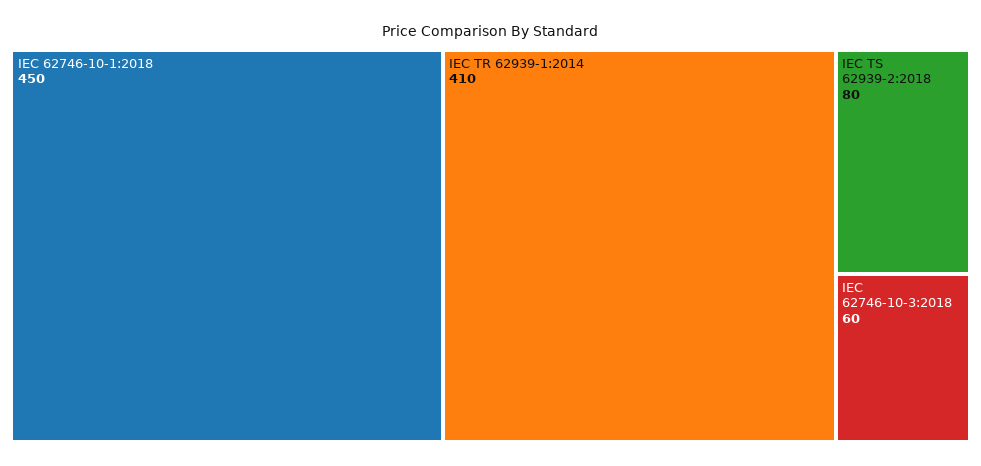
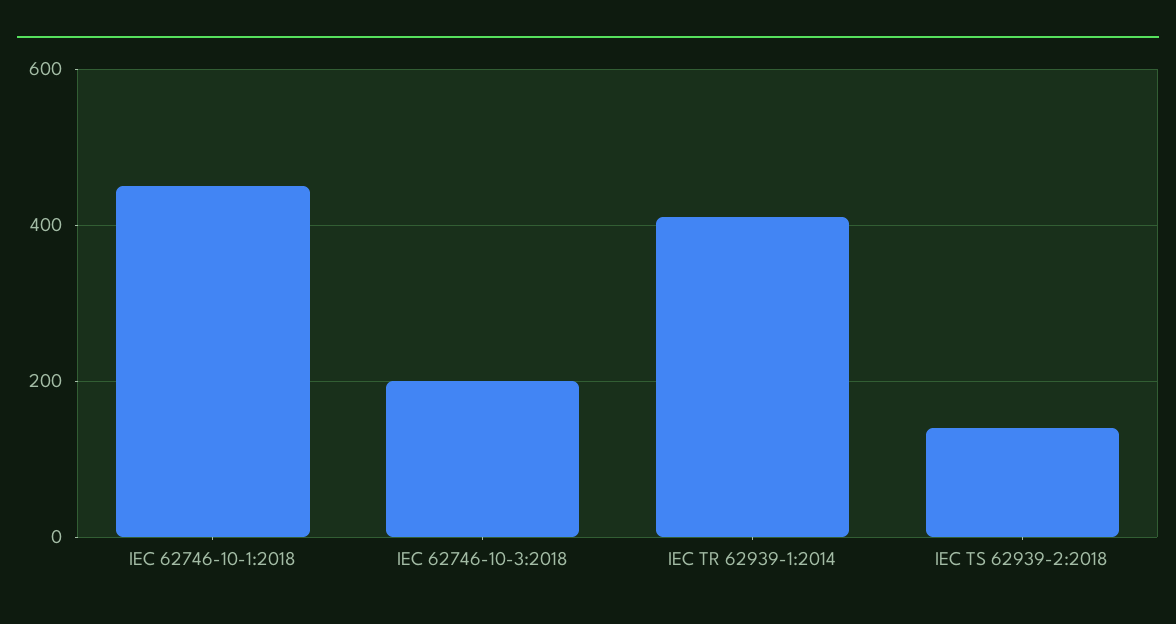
IEC TS 62939-2:2018: 80 -> 140
IEC 62746-10-3:2018: 60 -> 200

